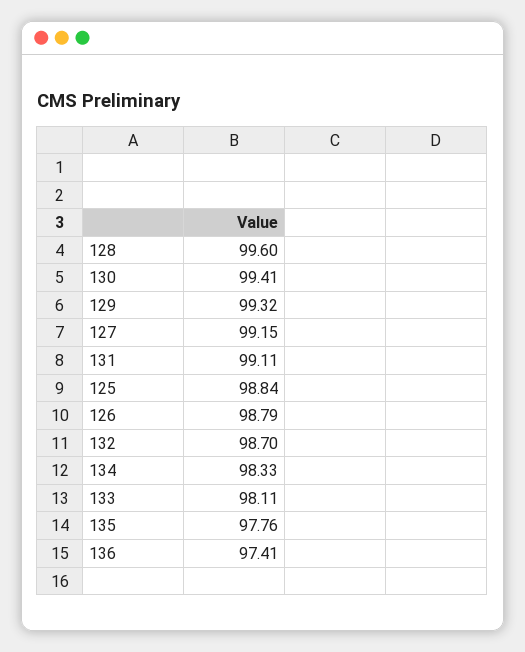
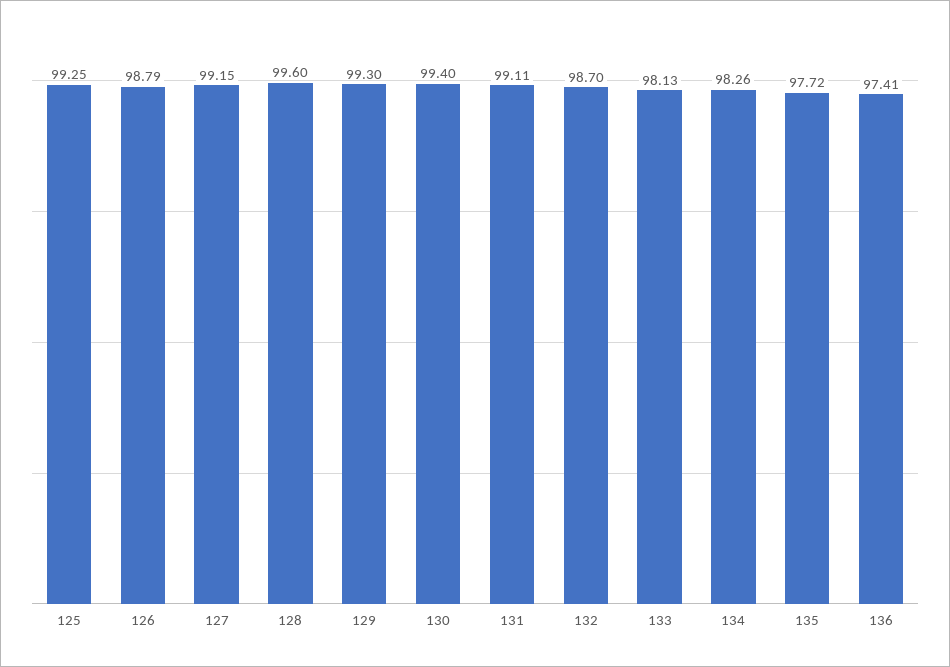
130: 99.41 -> 99.4
129: 99.32 -> 99.3
125: 98.84 -> 99.25
134: 98.33 -> 98.26
133: 98.11 -> 98.13
135: 97.76 -> 97.72

